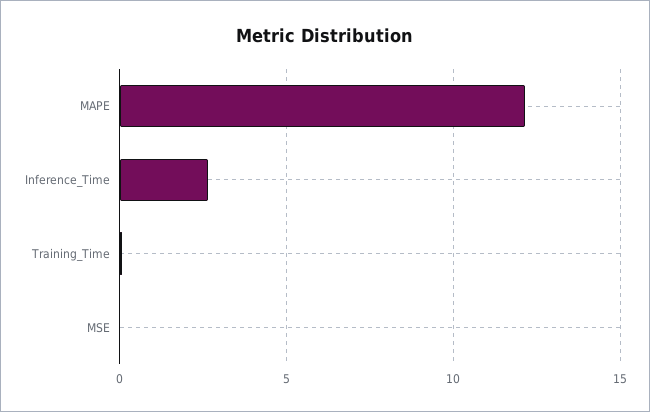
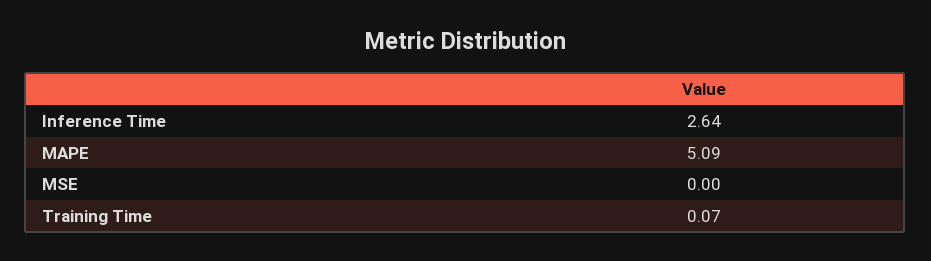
MAPE: 12 -> 5.09

